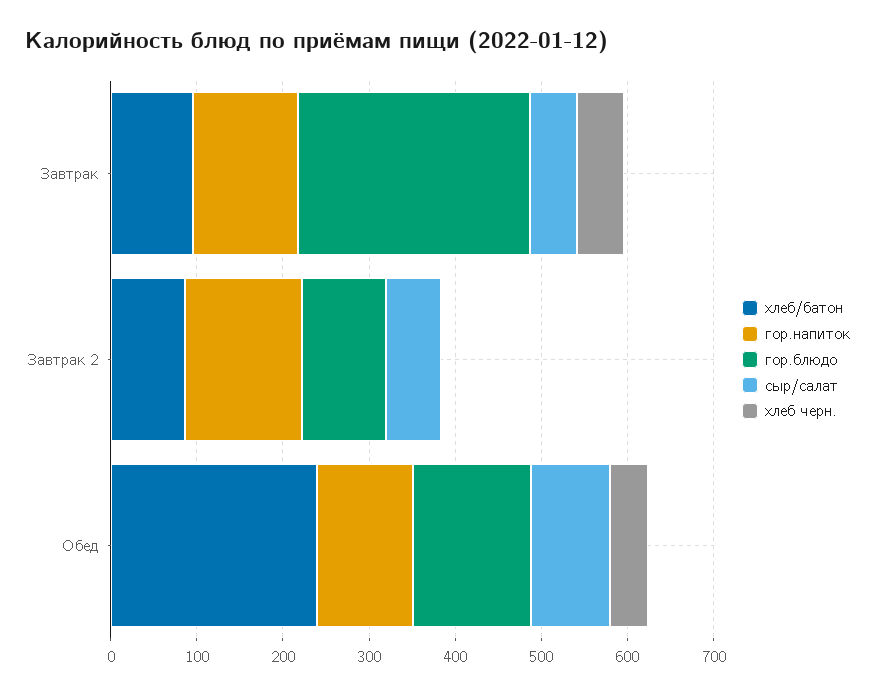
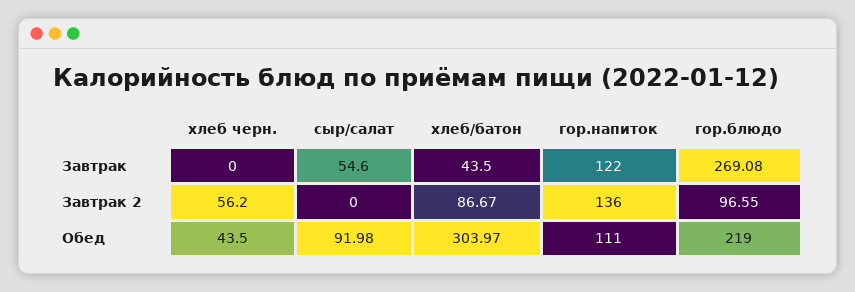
хлеб/батон, Завтрак: 100 -> 43.5
хлеб черн., Завтрак: 60 -> 0
сыр/салат, Завтрак 2: 60 -> 0
хлеб черн., Завтрак 2: 0 -> 56.2
хлеб/батон, Обед: 240 -> 303.97
гор.блюдо, Обед: 140 -> 219

